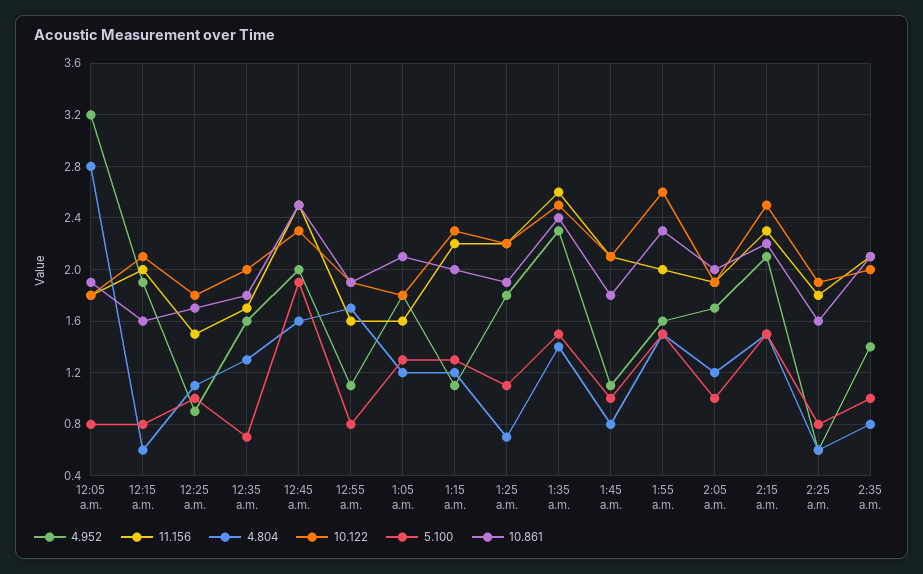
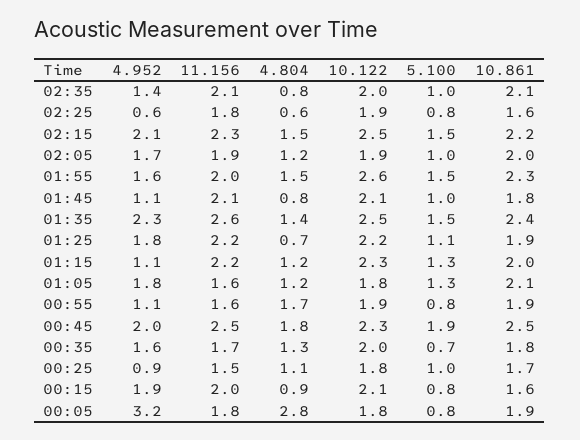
4.804, 12:15 a.m.: 0.6 -> 0.9
4.804, 12:45 a.m.: 1.6 -> 1.8

